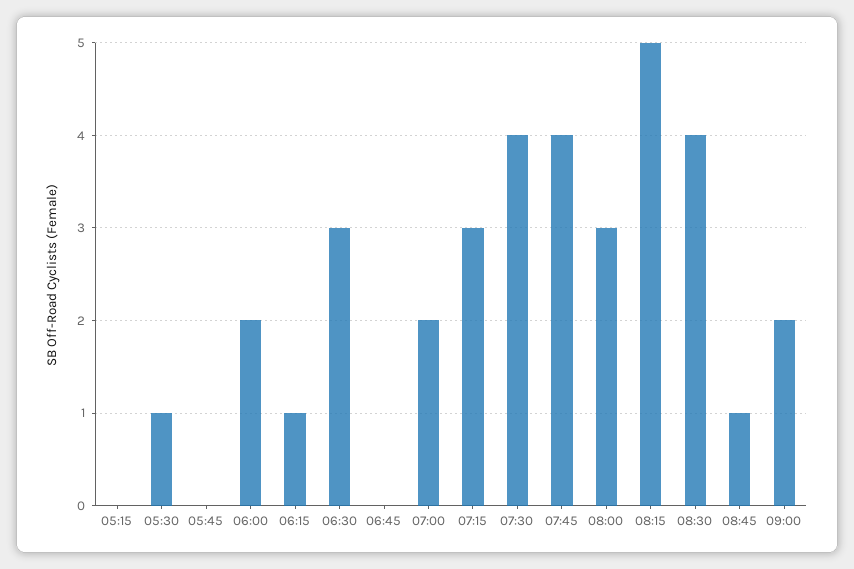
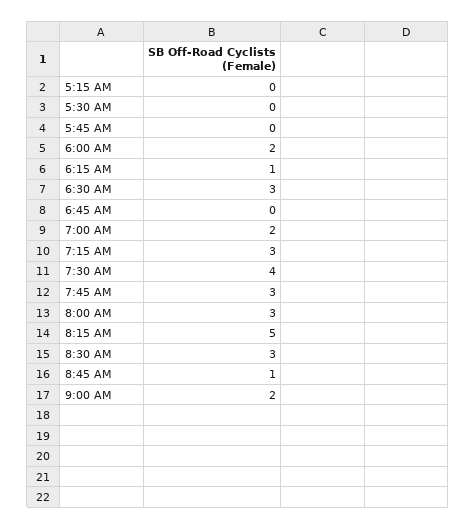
05:30: 1 -> 0
07:45: 4 -> 3
08:30: 4 -> 3

